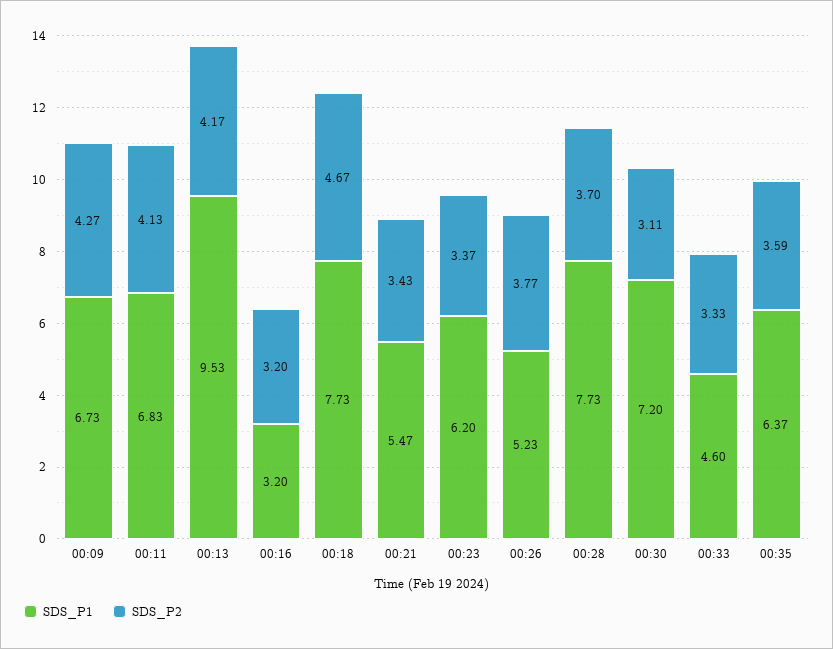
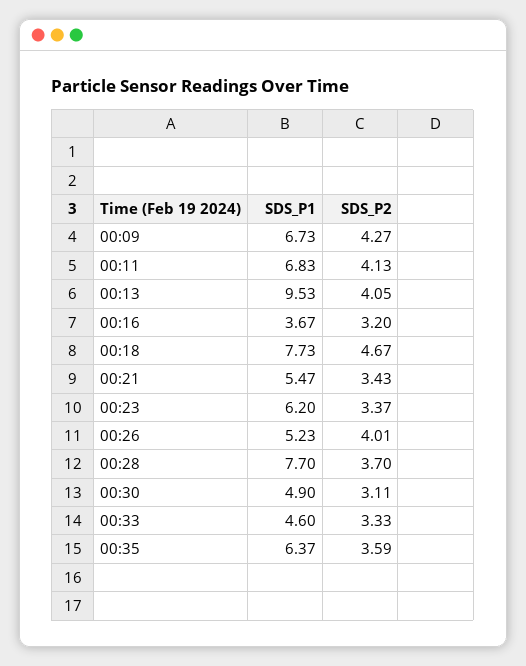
SDS_P2, 00:13: 4.17 -> 4.05
SDS_P1, 00:16: 3.2 -> 3.67
SDS_P2, 00:26: 3.77 -> 4.01
SDS_P1, 00:28: 7.73 -> 7.7
SDS_P1, 00:30: 7.2 -> 4.9

